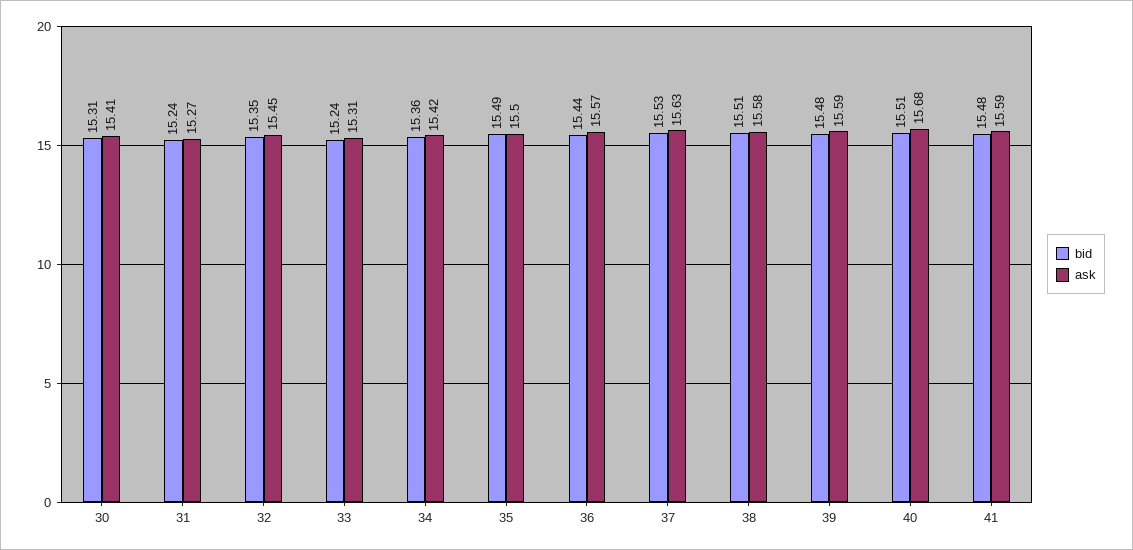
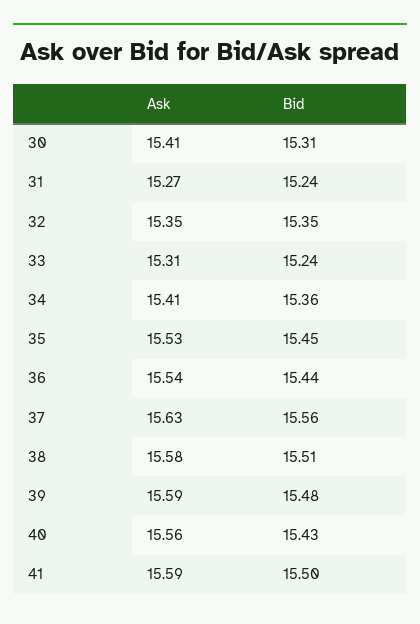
ask, 32: 15.45 -> 15.35
ask, 34: 15.42 -> 15.41
bid, 35: 15.49 -> 15.45
ask, 35: 15.5 -> 15.53
ask, 36: 15.57 -> 15.54
bid, 37: 15.53 -> 15.56
bid, 40: 15.51 -> 15.43
ask, 40: 15.68 -> 15.56
bid, 41: 15.48 -> 15.5

